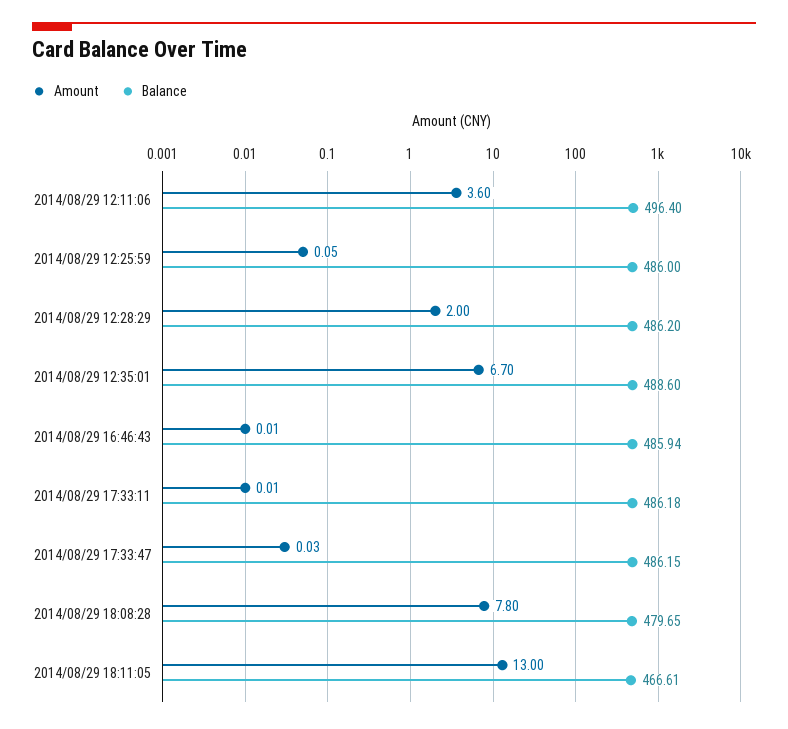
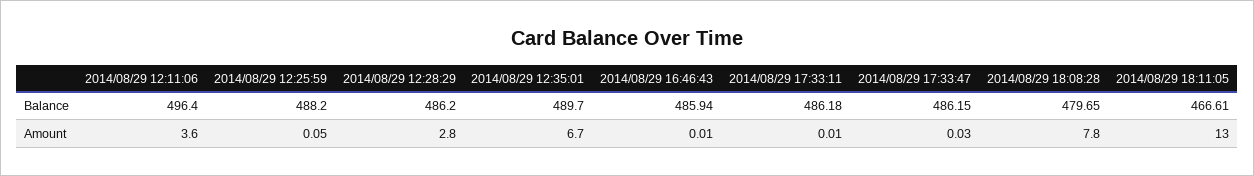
Balance, 2014/08/29 12:25:59: 486 -> 488.2
Amount, 2014/08/29 12:28:29: 2 -> 2.8
Balance, 2014/08/29 12:35:01: 488.6 -> 489.7

